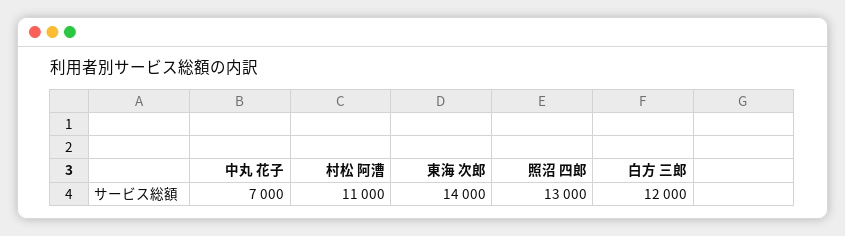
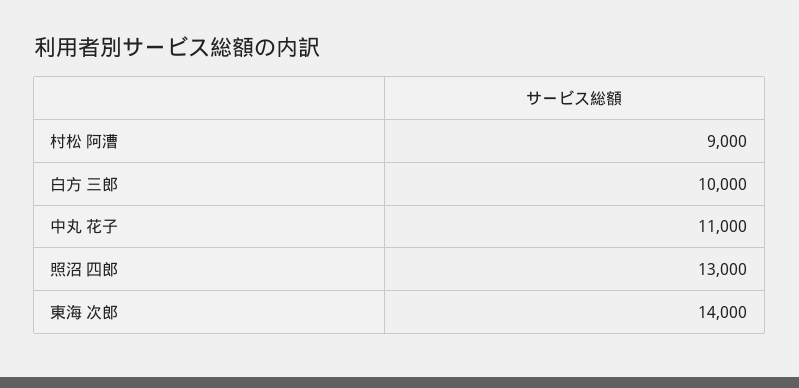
中丸 花子: 7000 -> 11000
村松 阿漕: 11000 -> 9000
白方 三郎: 12000 -> 10000

